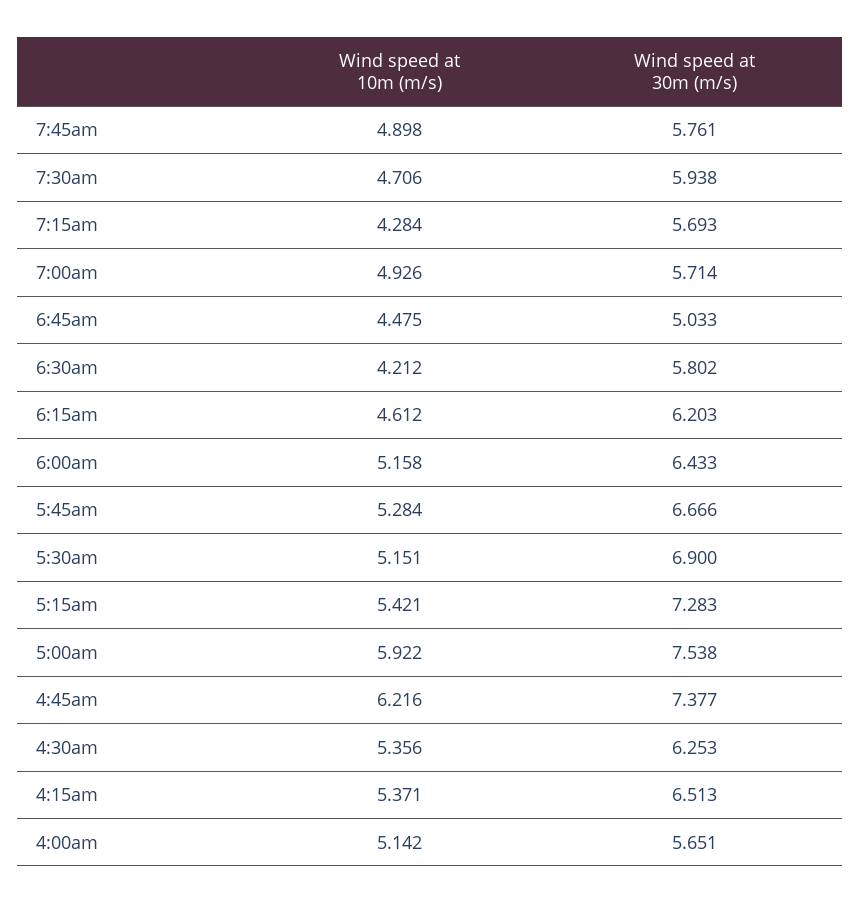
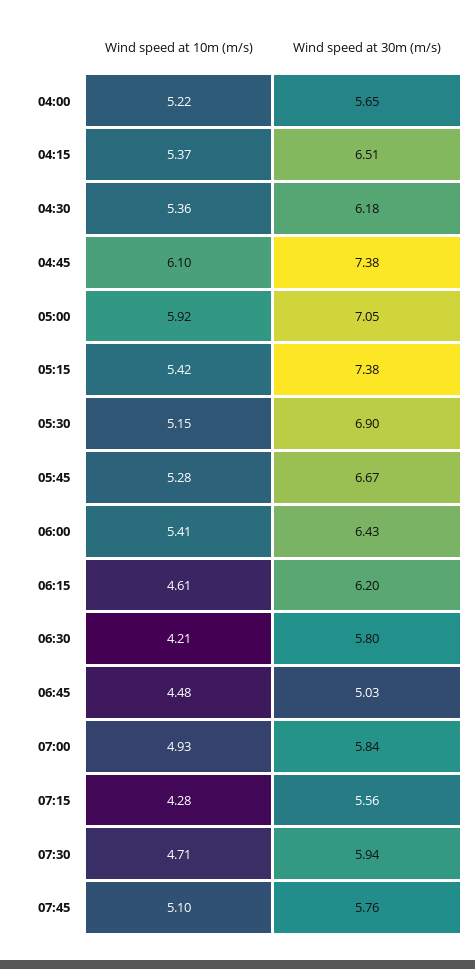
Wind speed at 10m (m/s), 7:45am: 4.898 -> 5.1
Wind speed at 30m (m/s), 7:15am: 5.693 -> 5.56
Wind speed at 30m (m/s), 7:00am: 5.714 -> 5.84
Wind speed at 10m (m/s), 6:00am: 5.158 -> 5.41
Wind speed at 30m (m/s), 5:15am: 7.283 -> 7.38
Wind speed at 30m (m/s), 5:00am: 7.538 -> 7.05
Wind speed at 10m (m/s), 4:45am: 6.216 -> 6.1
Wind speed at 30m (m/s), 4:30am: 6.253 -> 6.18
Wind speed at 10m (m/s), 4:00am: 5.142 -> 5.22

